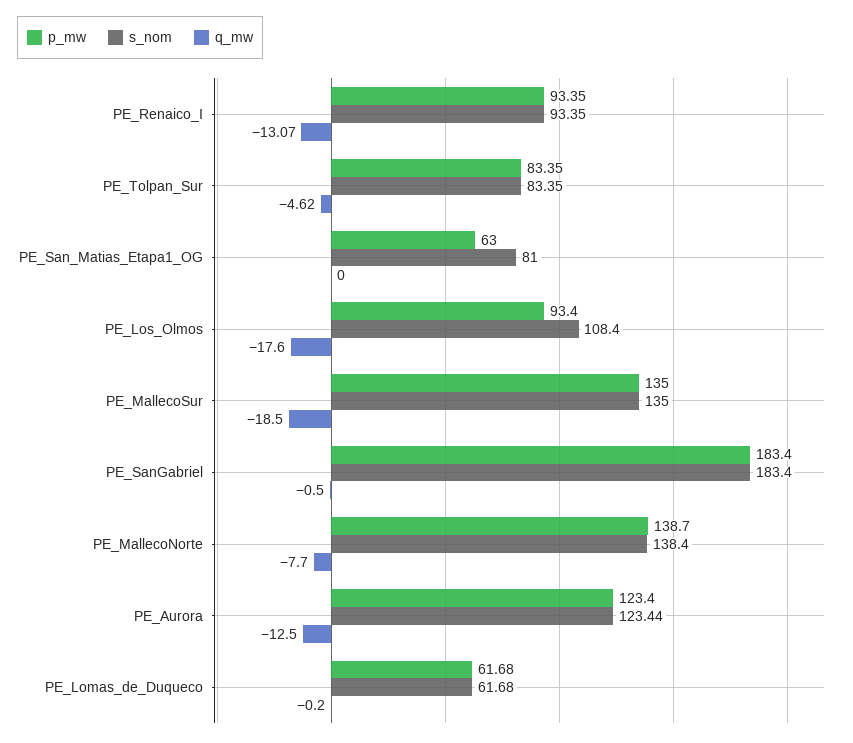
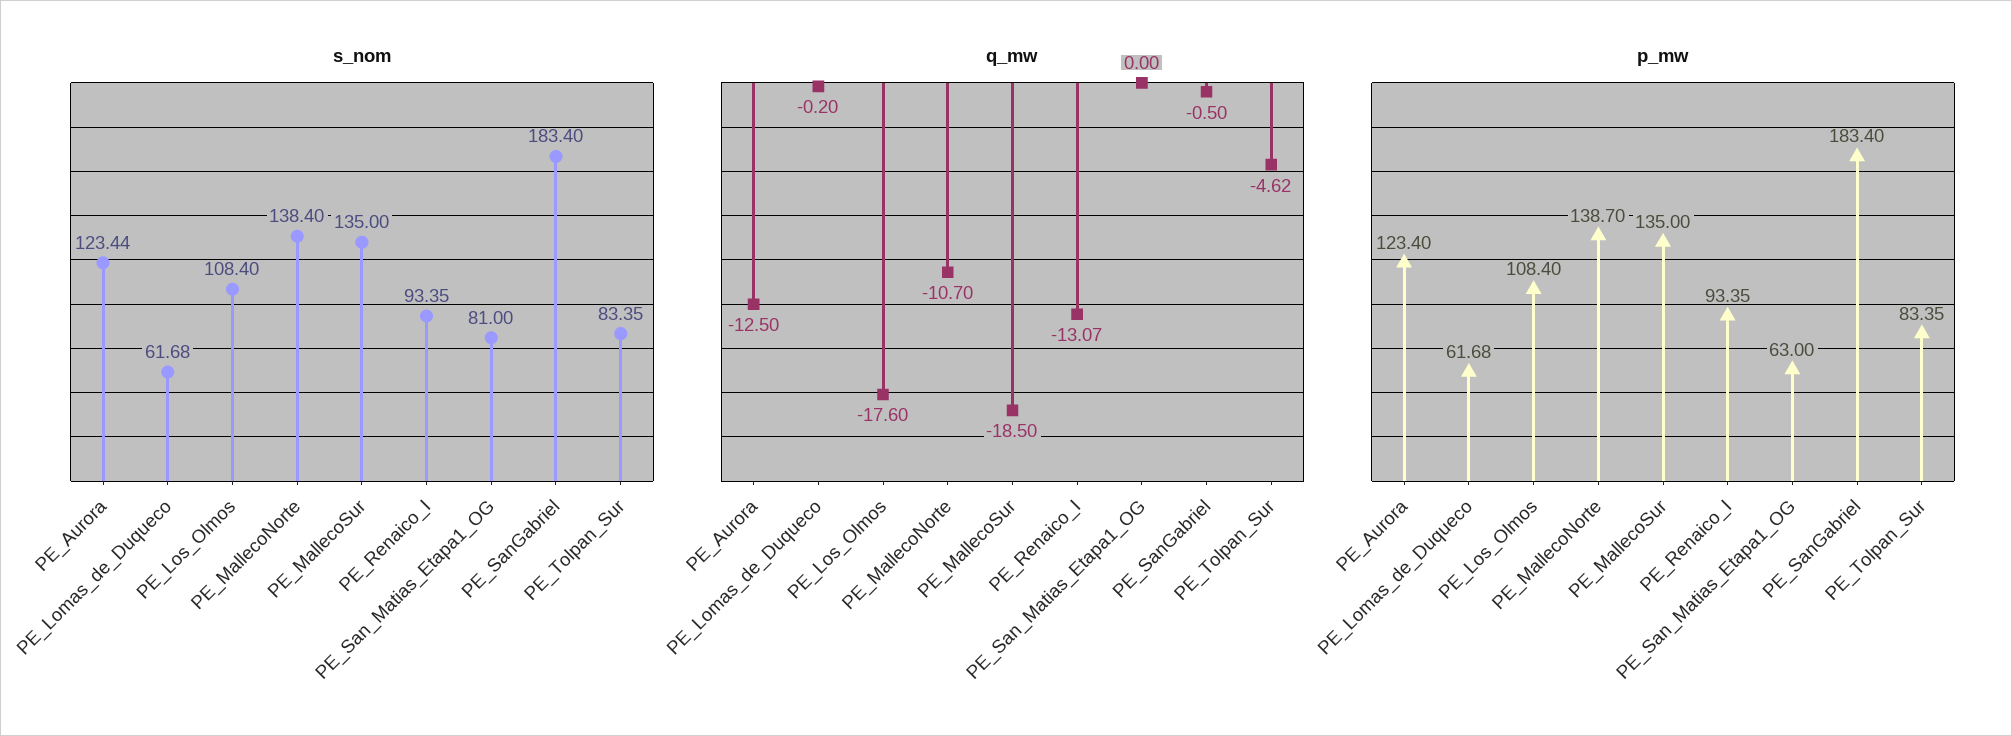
p_mw, PE_Los_Olmos: 93.4 -> 108.4
q_mw, PE_MallecoNorte: -7.7 -> -10.7

